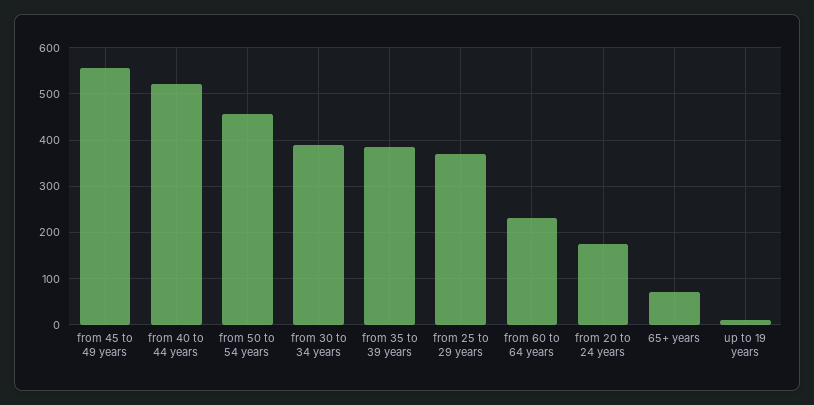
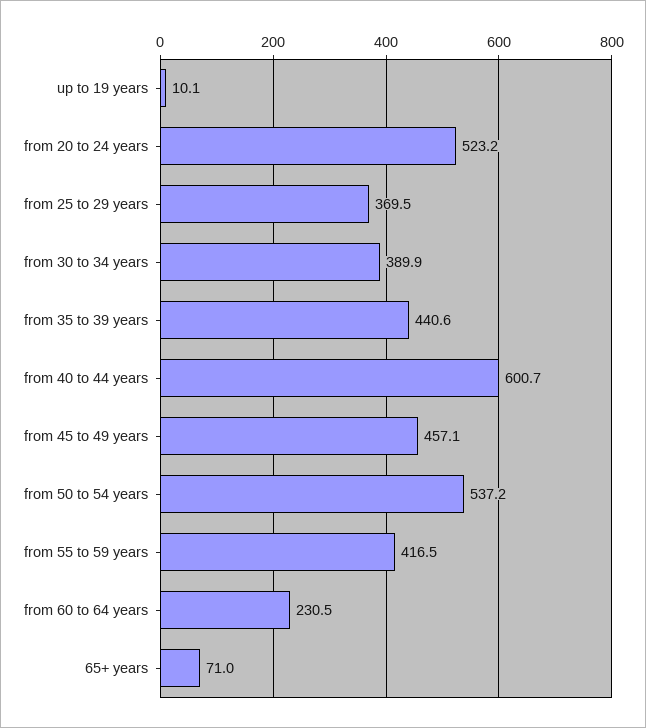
from 45 to 49 years: 560 -> 457.1
from 40 to 44 years: 520 -> 600.7
from 50 to 54 years: 460 -> 537.2
from 35 to 39 years: 380 -> 440.6
from 20 to 24 years: 180 -> 523.2
from 55 to 59 years: none -> 416.5

